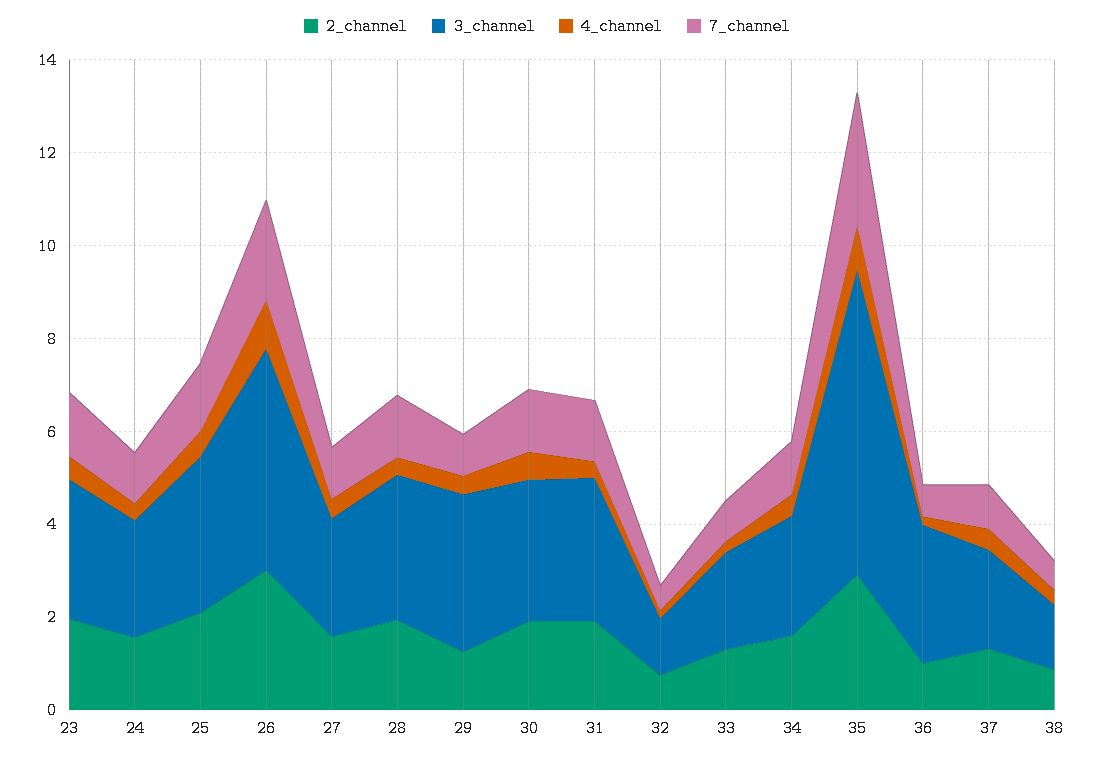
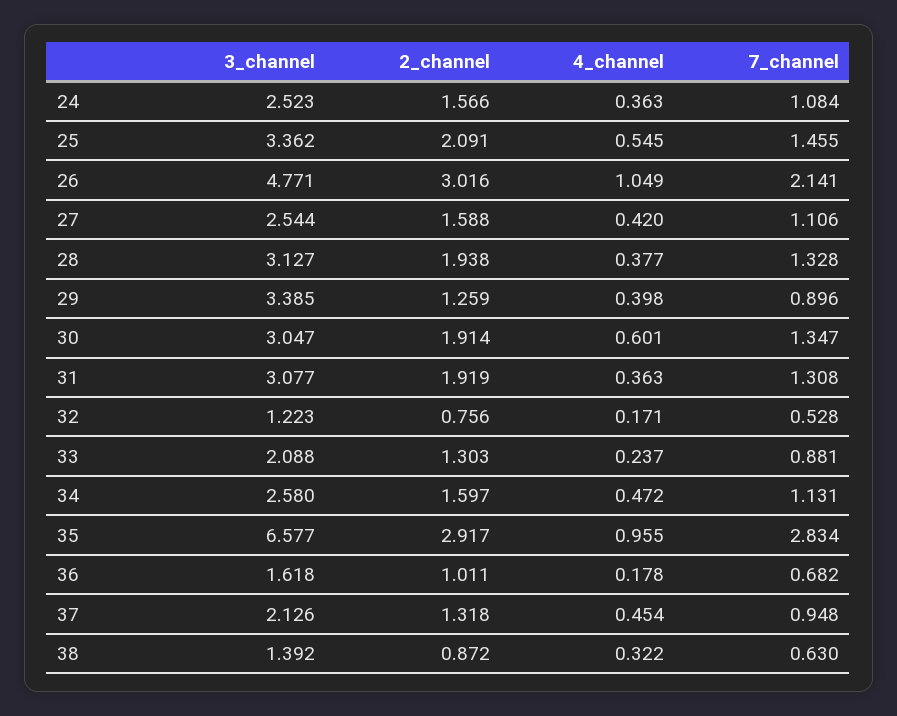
2_channel, 23: 2 -> none
3_channel, 23: 3 -> none
4_channel, 23: 0.5 -> none
7_channel, 23: 1.5 -> none
3_channel, 36: 3 -> 1.618

